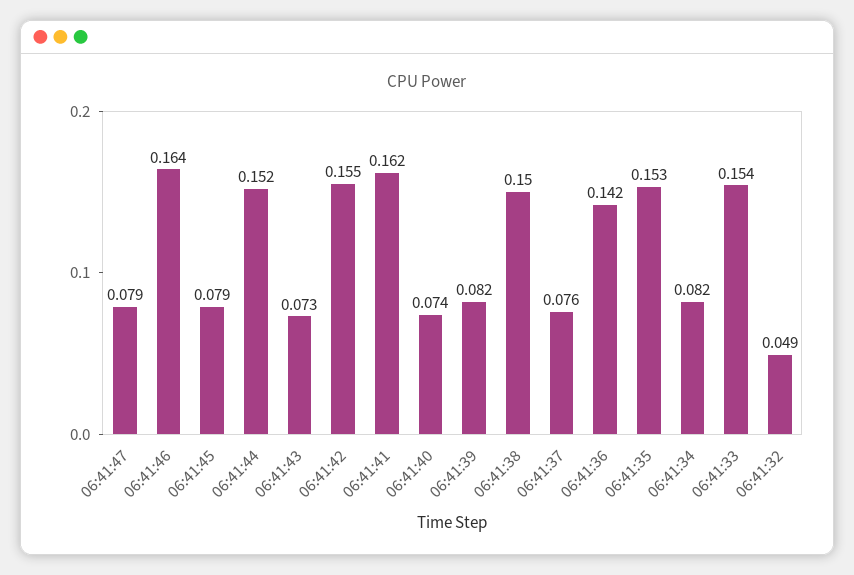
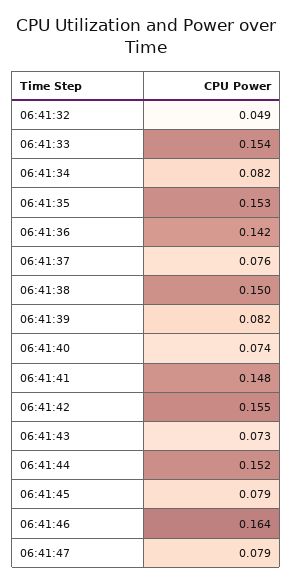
06:41:41: 0.162 -> 0.148

